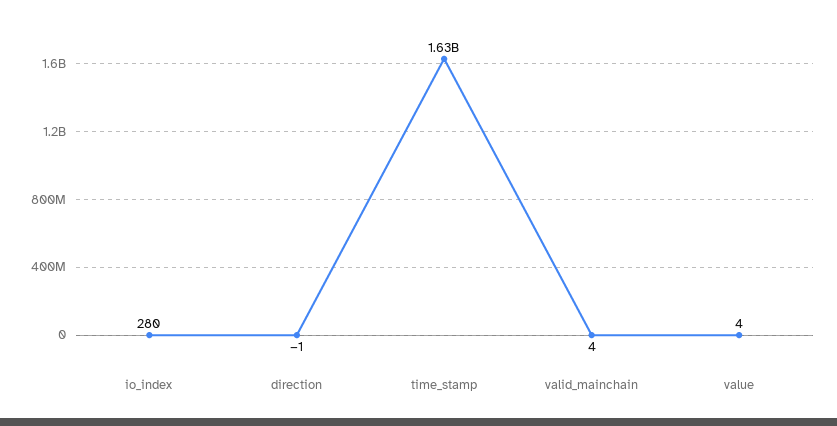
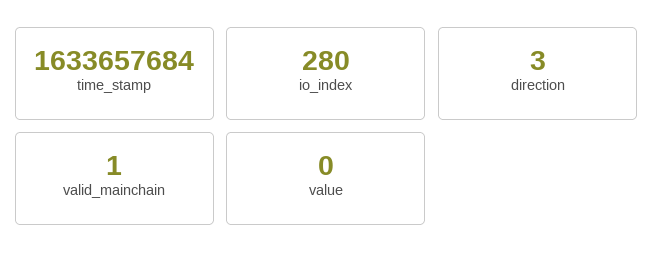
direction: -1 -> 3
valid_mainchain: 4 -> 1
value: 4 -> 0

